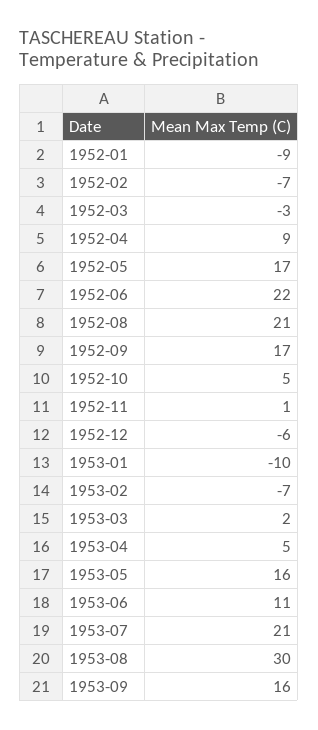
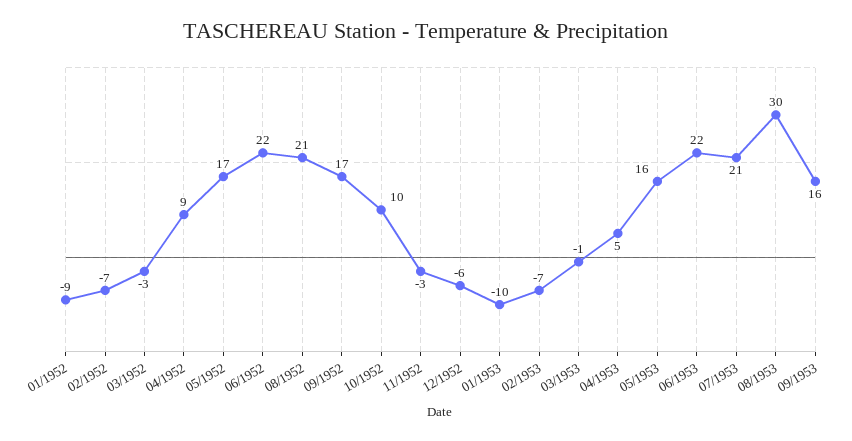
1952-10: 5 -> 10
1952-11: 1 -> -3
1953-03: 2 -> -1
1953-06: 11 -> 22

